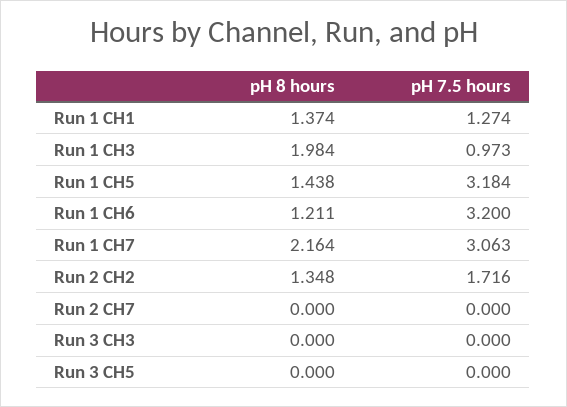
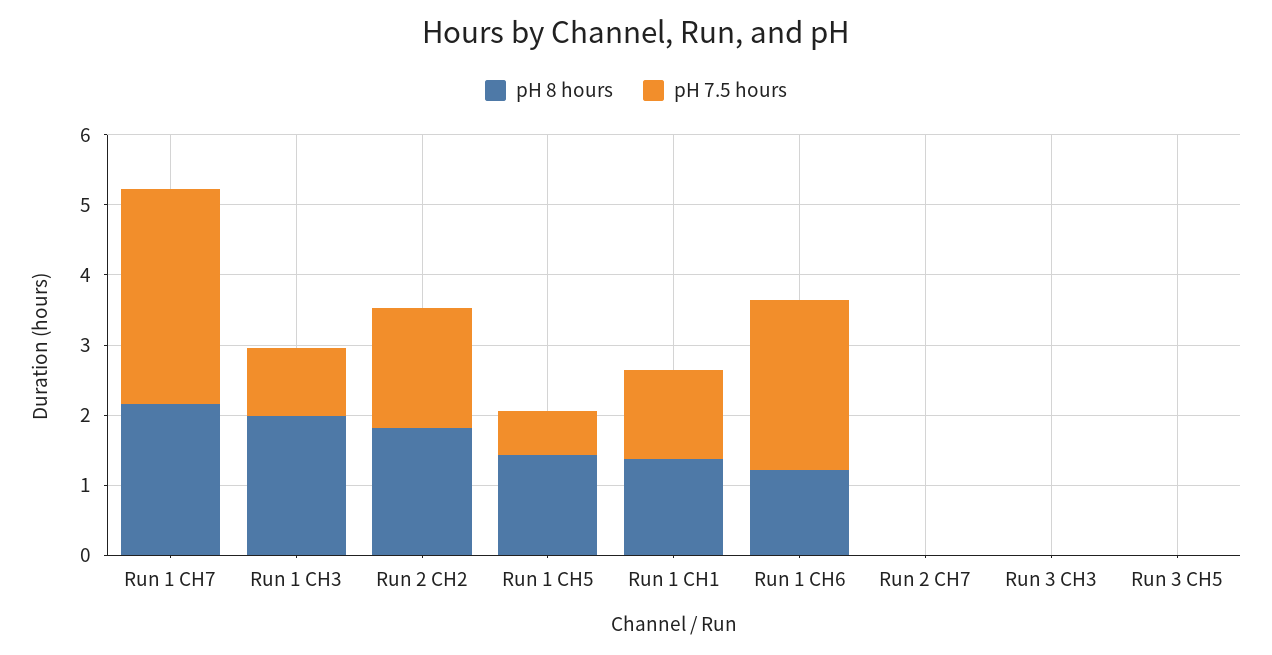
pH 7.5 hours, Run 1 CH5: 3.184 -> 0.6
pH 7.5 hours, Run 1 CH6: 3.2 -> 2.4
pH 8 hours, Run 2 CH2: 1.348 -> 1.8

